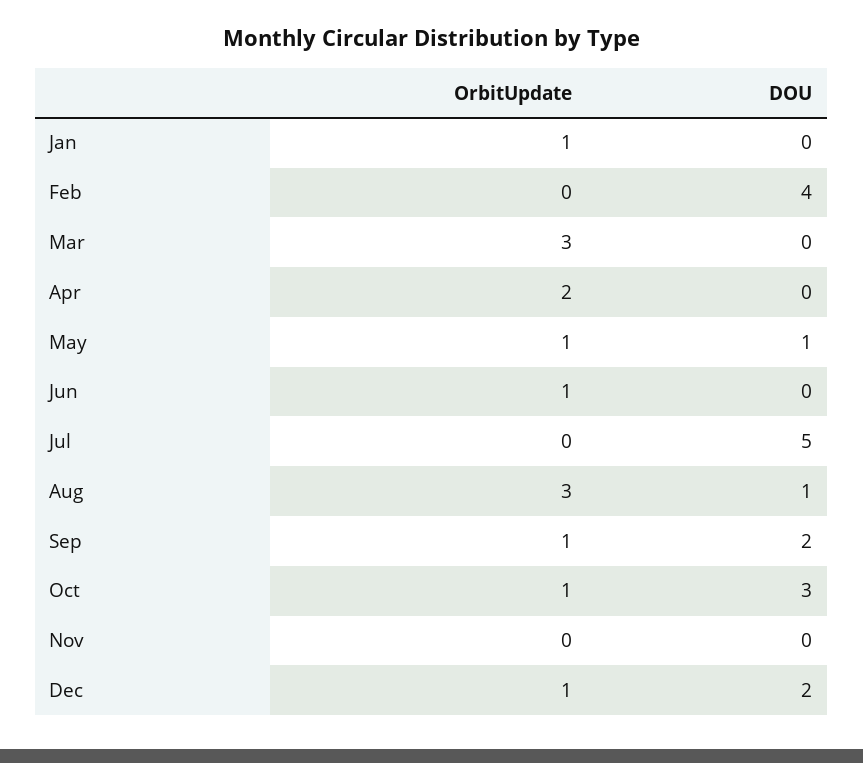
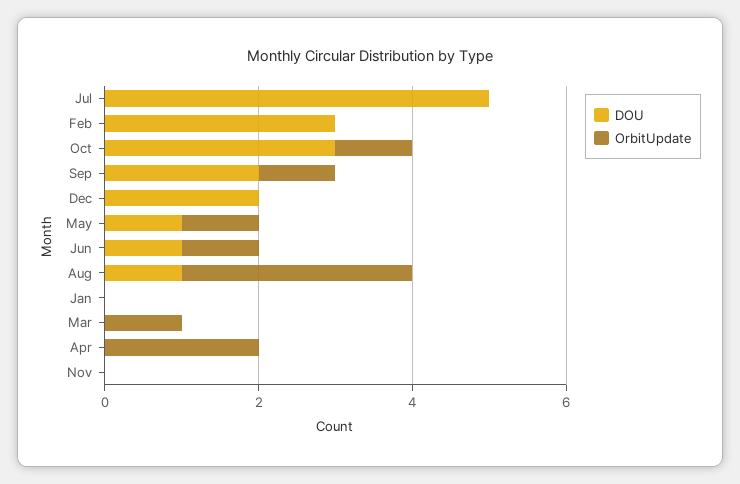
OrbitUpdate, Jan: 1 -> 0
DOU, Feb: 4 -> 3
OrbitUpdate, Mar: 3 -> 1
DOU, Jun: 0 -> 1
OrbitUpdate, Dec: 1 -> 0

